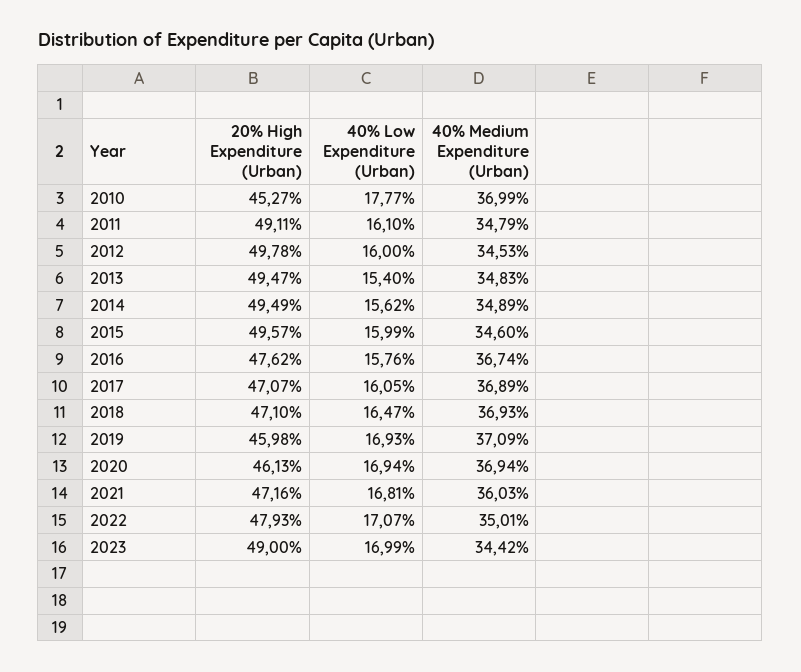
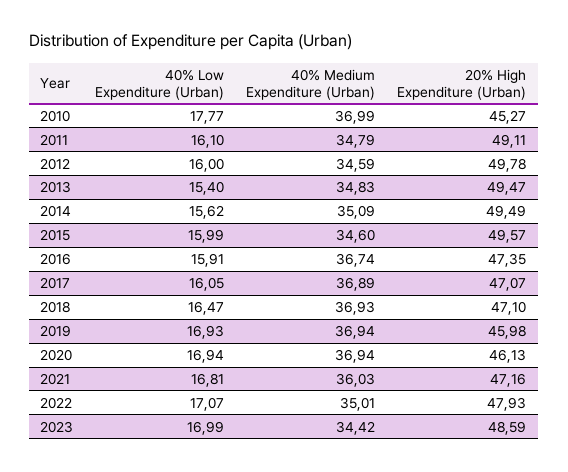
40% Medium Expenditure (Urban), 2012: 34.53 -> 34.59
40% Medium Expenditure (Urban), 2014: 34.89 -> 35.09
20% High Expenditure (Urban), 2016: 47.62 -> 47.35
40% Low Expenditure (Urban), 2016: 15.76 -> 15.91
40% Medium Expenditure (Urban), 2019: 37.09 -> 36.94
20% High Expenditure (Urban), 2023: 49 -> 48.59

